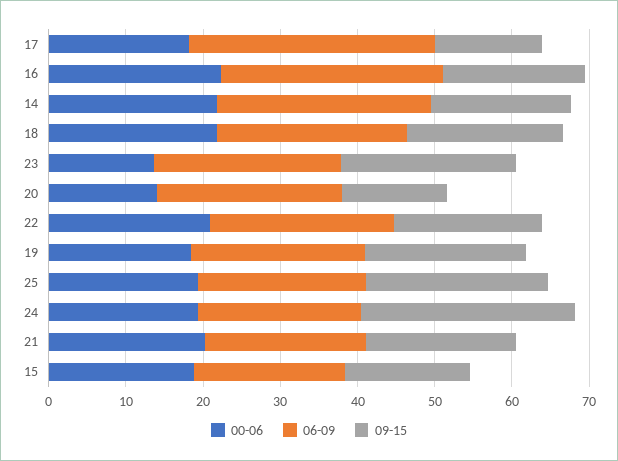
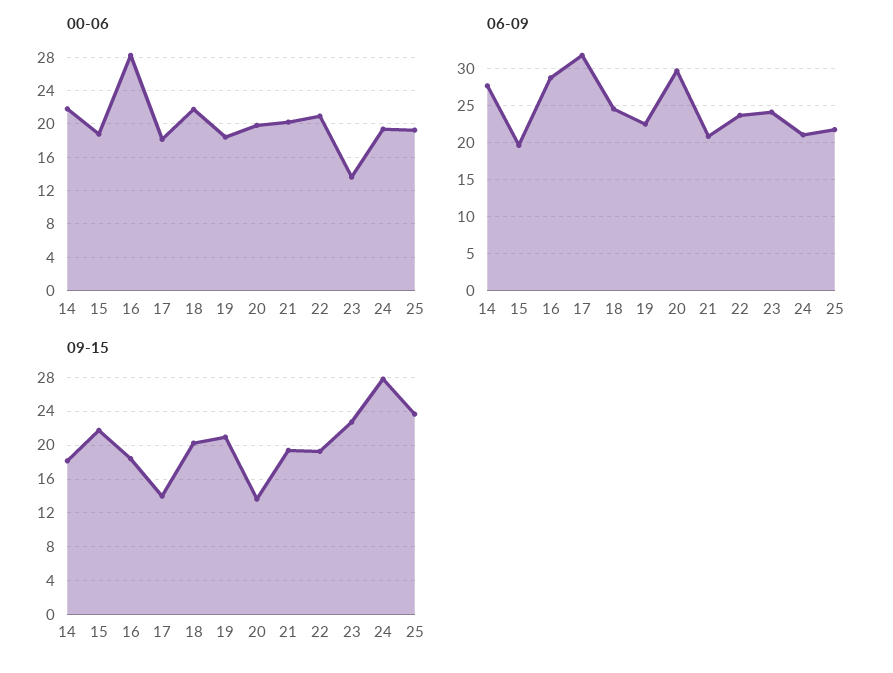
00-06, 16: 22 -> 28
00-06, 20: 14 -> 20
06-09, 20: 24 -> 30
09-15, 15: 16 -> 22

